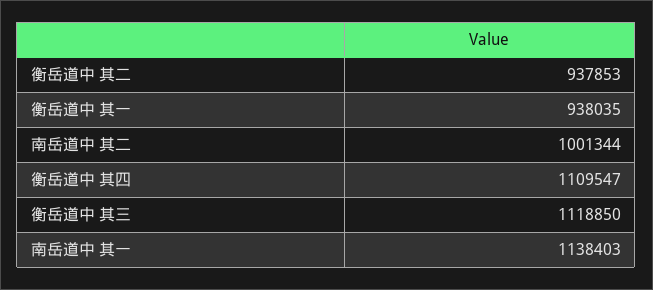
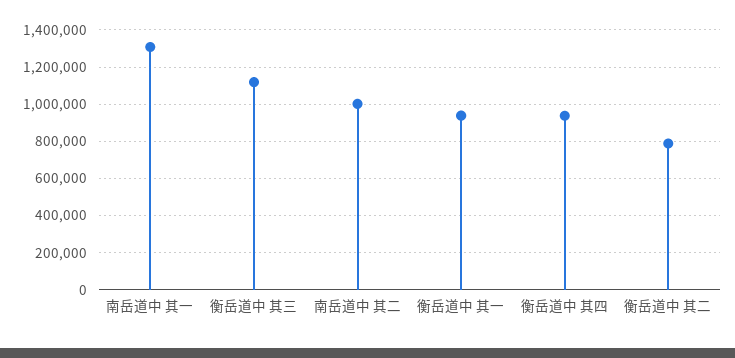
衡岳道中 其二: 937853 -> 800000
衡岳道中 其四: 1109547 -> 950000
南岳道中 其一: 1138403 -> 1300000

